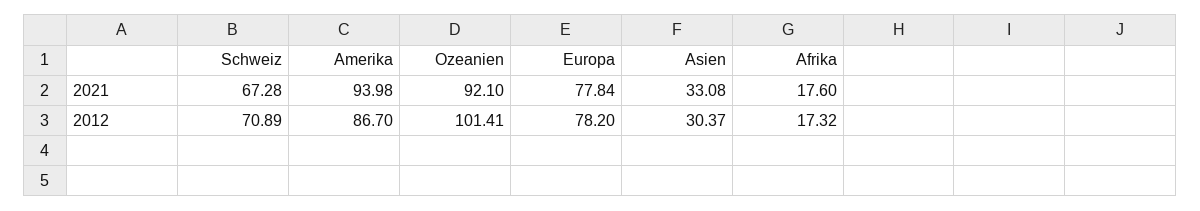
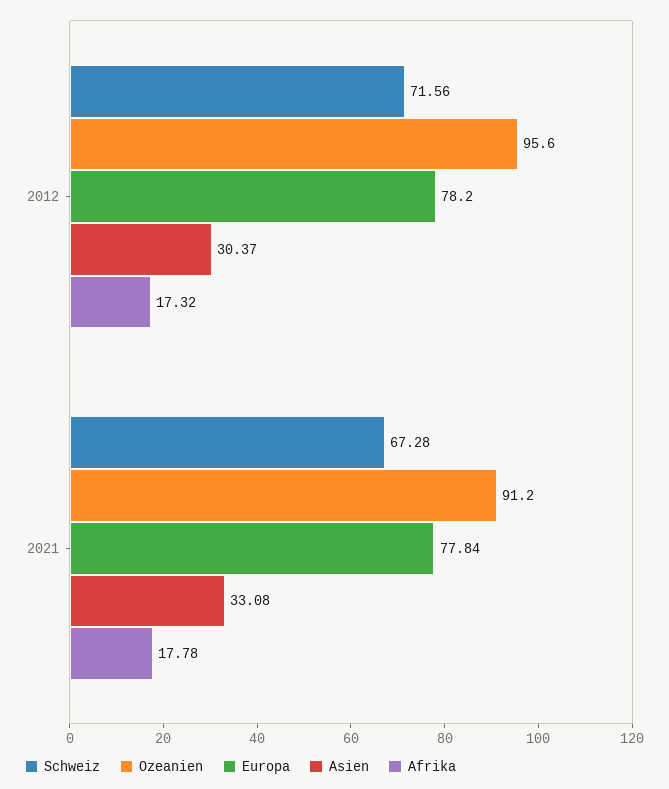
Amerika, 2021: 93.98 -> none
Ozeanien, 2021: 92.1 -> 91.2
Afrika, 2021: 17.6 -> 17.78
Schweiz, 2012: 70.89 -> 71.56
Amerika, 2012: 86.7 -> none
Ozeanien, 2012: 101.41 -> 95.6

